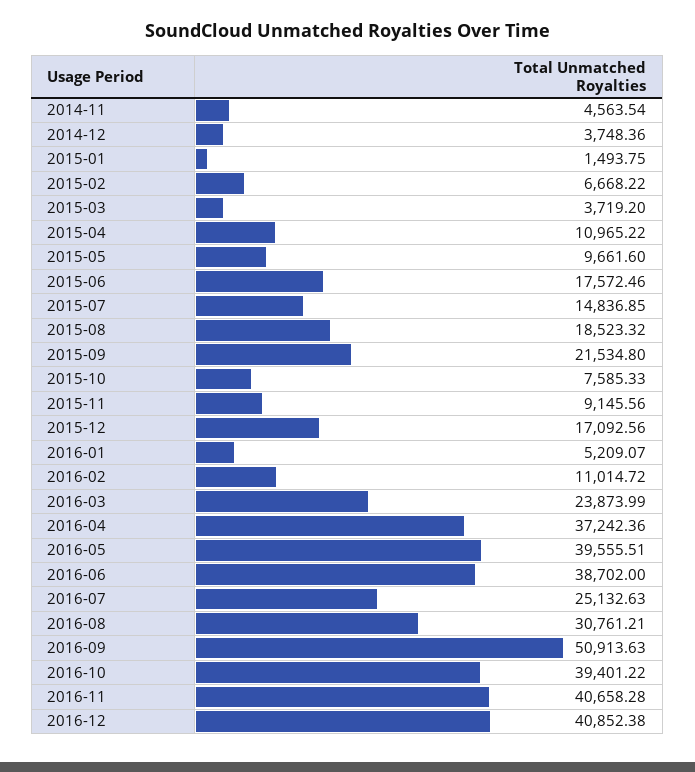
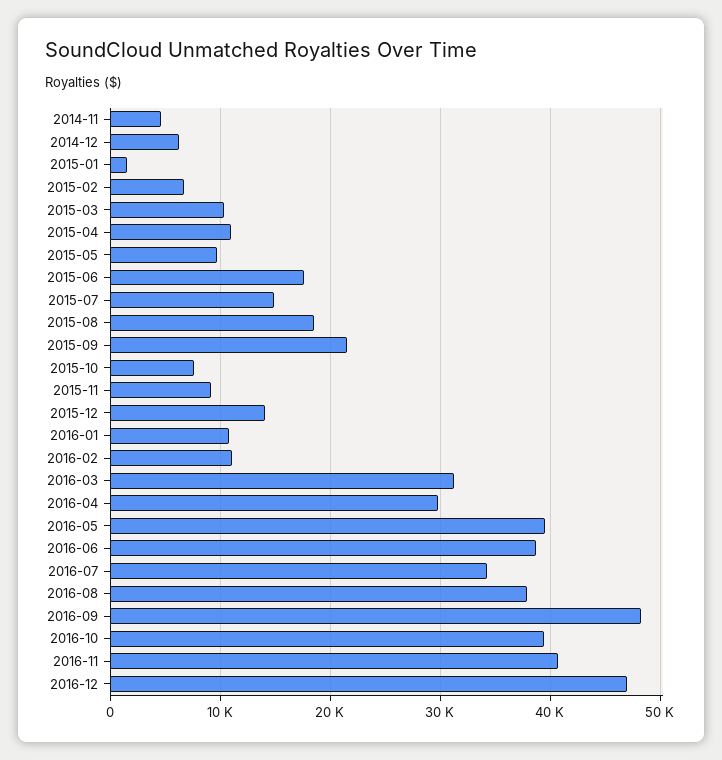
2014-12: 3748.36 -> 6000
2015-03: 3719.2 -> 10000
2015-12: 17092.56 -> 14000
2016-01: 5209.07 -> 11000
2016-03: 23873.99 -> 31000
2016-04: 37242.36 -> 30000
2016-07: 25132.63 -> 34000
2016-08: 30761.21 -> 38000
2016-09: 50913.63 -> 48000
2016-12: 40852.38 -> 47000

